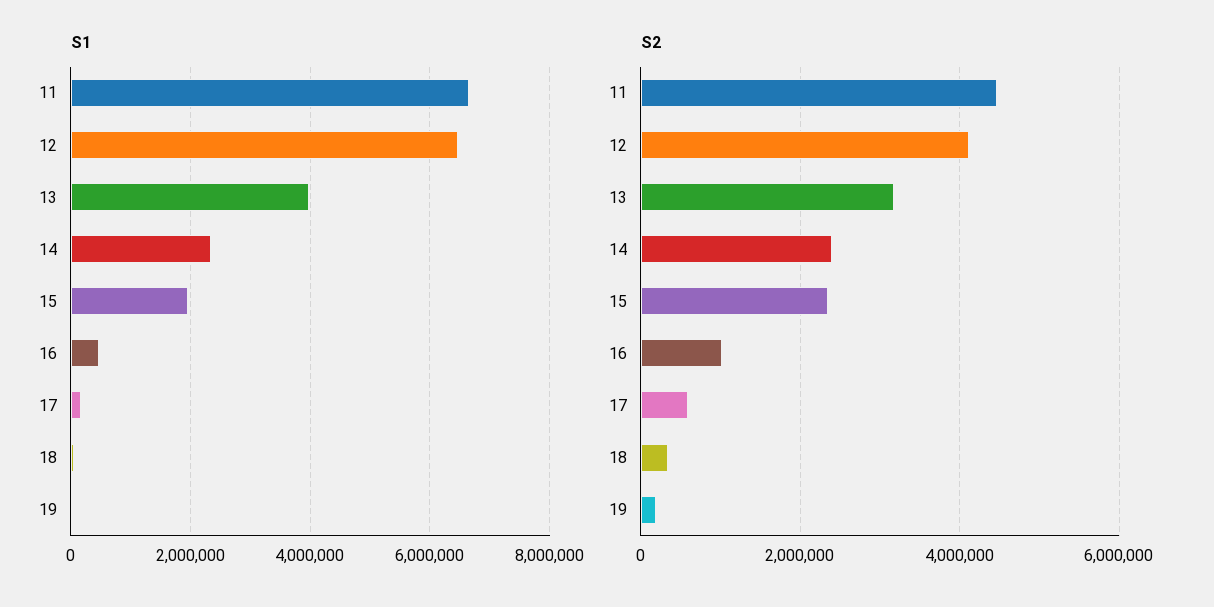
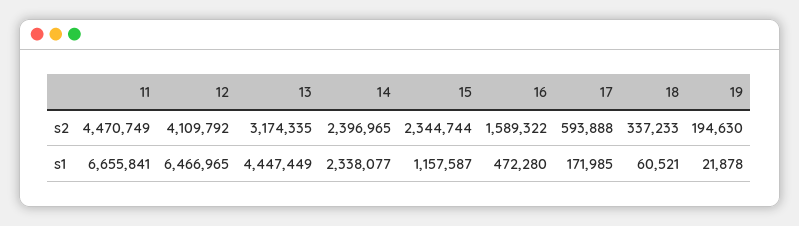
S1, 13: 4000000 -> 4447449
S1, 15: 2000000 -> 1157587
S2, 16: 1000000 -> 1589322

